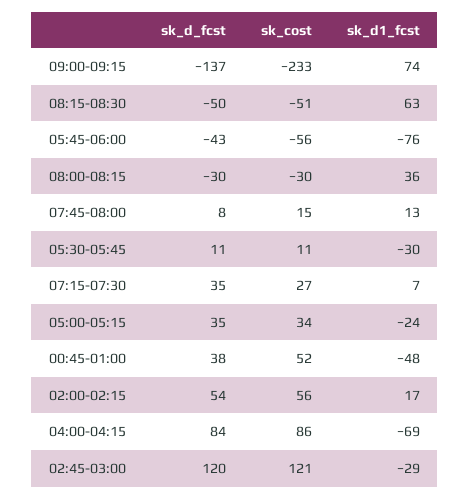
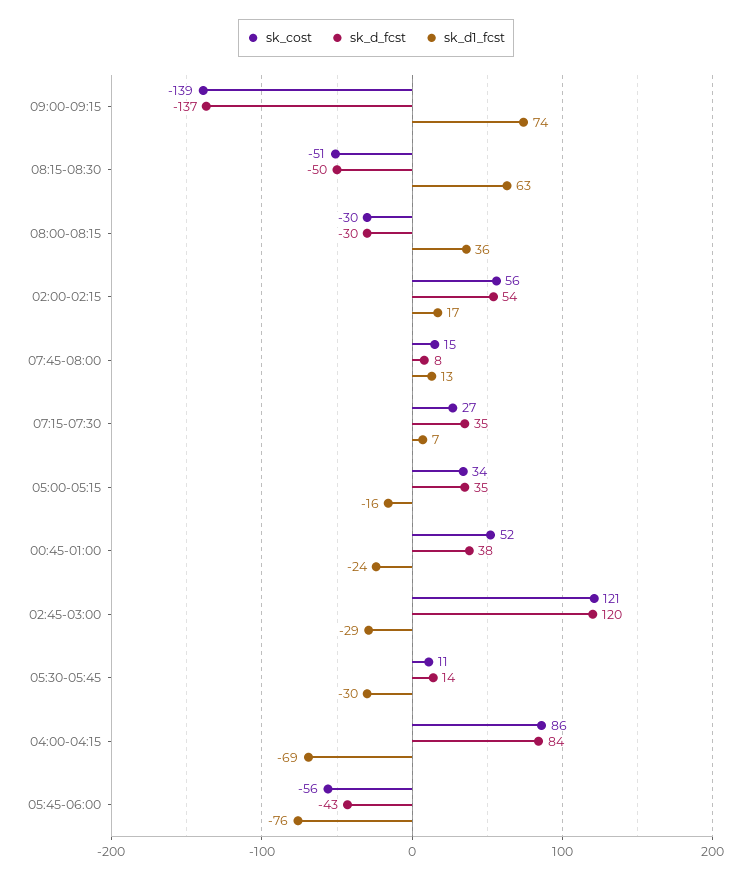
sk_cost, 09:00-09:15: -233 -> -139
sk_d_fcst, 05:30-05:45: 11 -> 14
sk_d1_fcst, 05:00-05:15: -24 -> -16
sk_d1_fcst, 00:45-01:00: -48 -> -24

